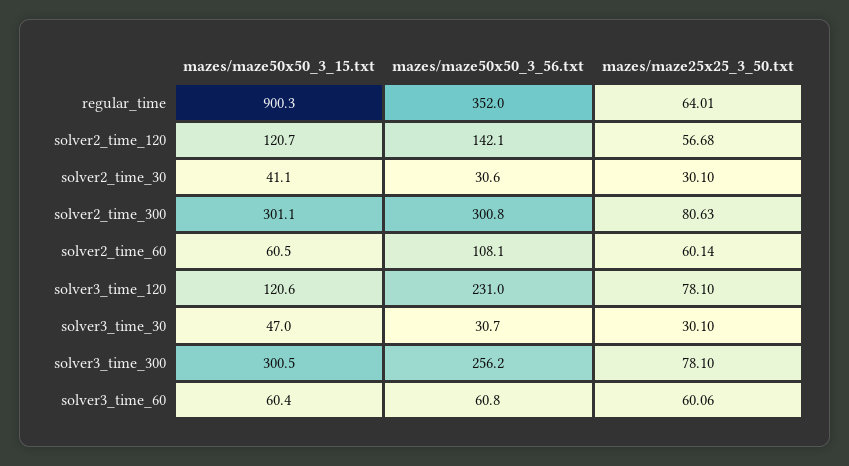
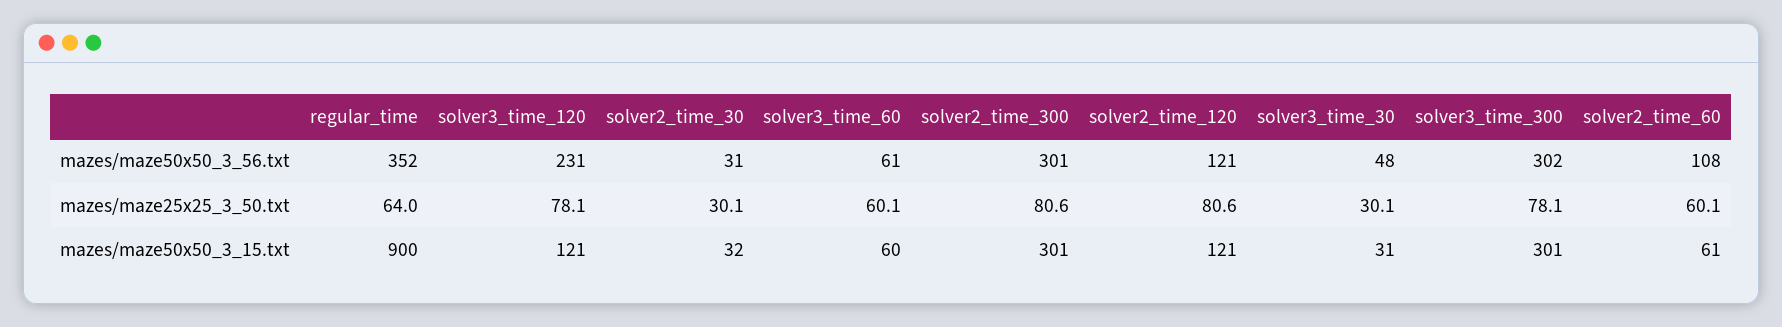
mazes/maze50x50_3_56.txt, solver2_time_120: 142.1 -> 121
mazes/maze25x25_3_50.txt, solver2_time_120: 56.68 -> 80.6
mazes/maze50x50_3_15.txt, solver2_time_30: 41.1 -> 32
mazes/maze50x50_3_15.txt, solver3_time_30: 47 -> 31
mazes/maze50x50_3_56.txt, solver3_time_30: 30.7 -> 48
mazes/maze50x50_3_56.txt, solver3_time_300: 256.2 -> 302

